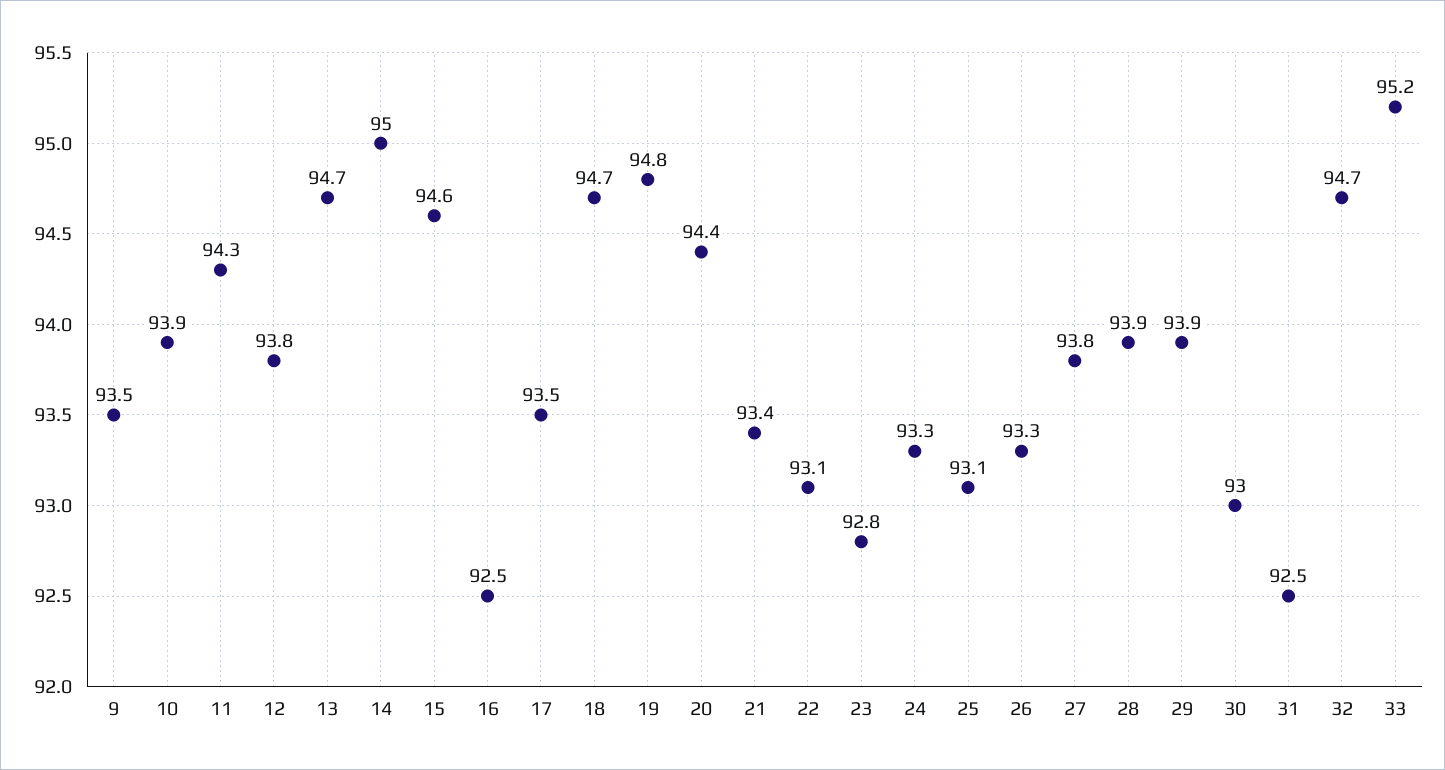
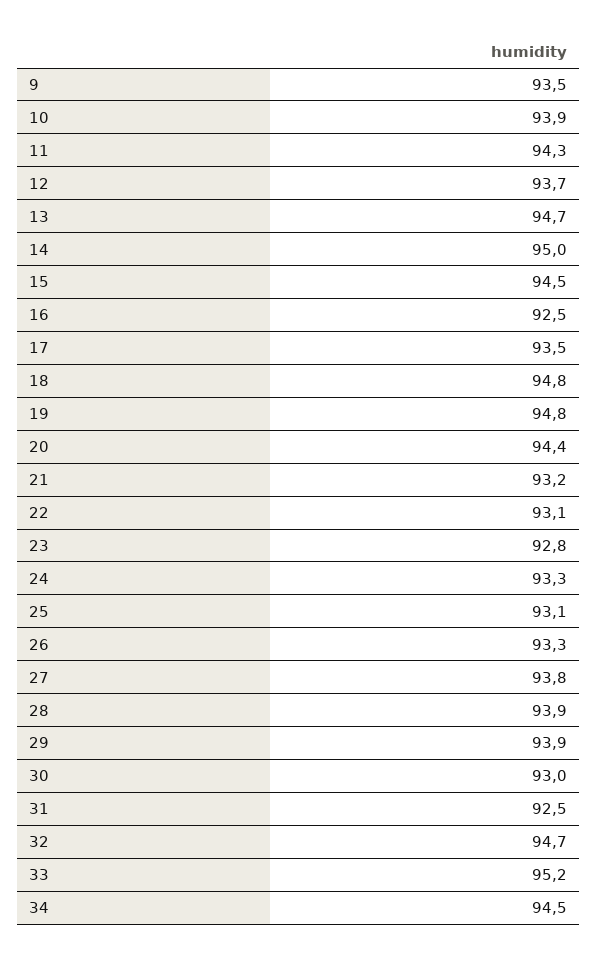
12: 93.8 -> 93.7
15: 94.6 -> 94.5
18: 94.7 -> 94.8
21: 93.4 -> 93.2
34: none -> 94.5

